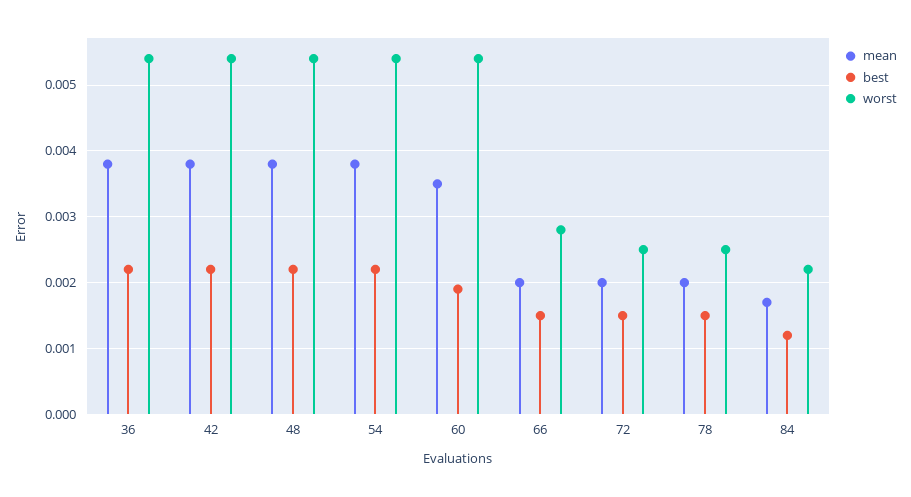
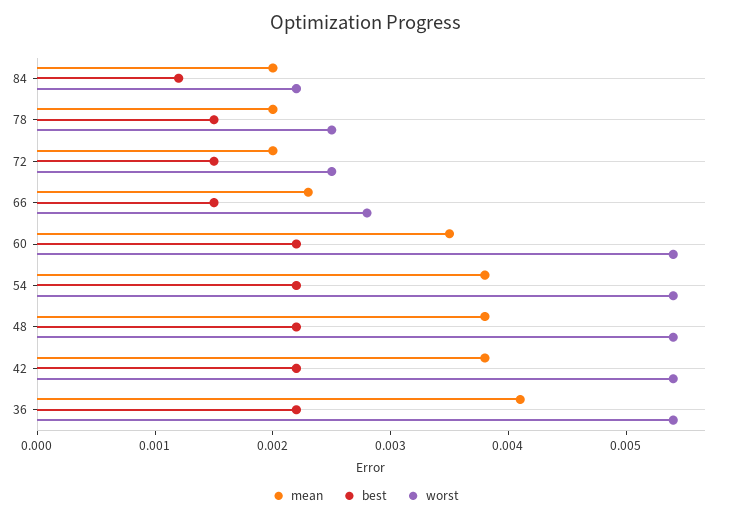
mean, 36: 0.0038 -> 0.0041
best, 60: 0.0019 -> 0.0022
mean, 66: 0.002 -> 0.0023
mean, 84: 0.0017 -> 0.002

